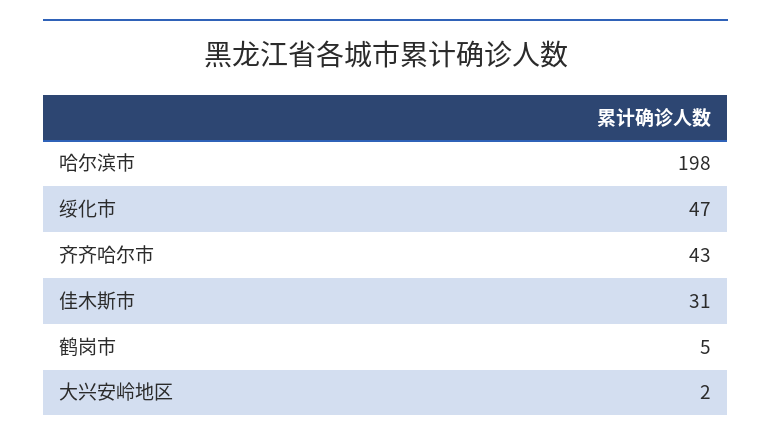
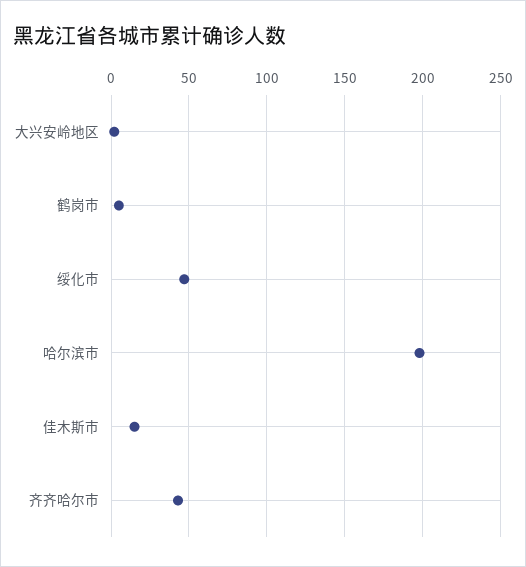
佳木斯市: 31 -> 15

